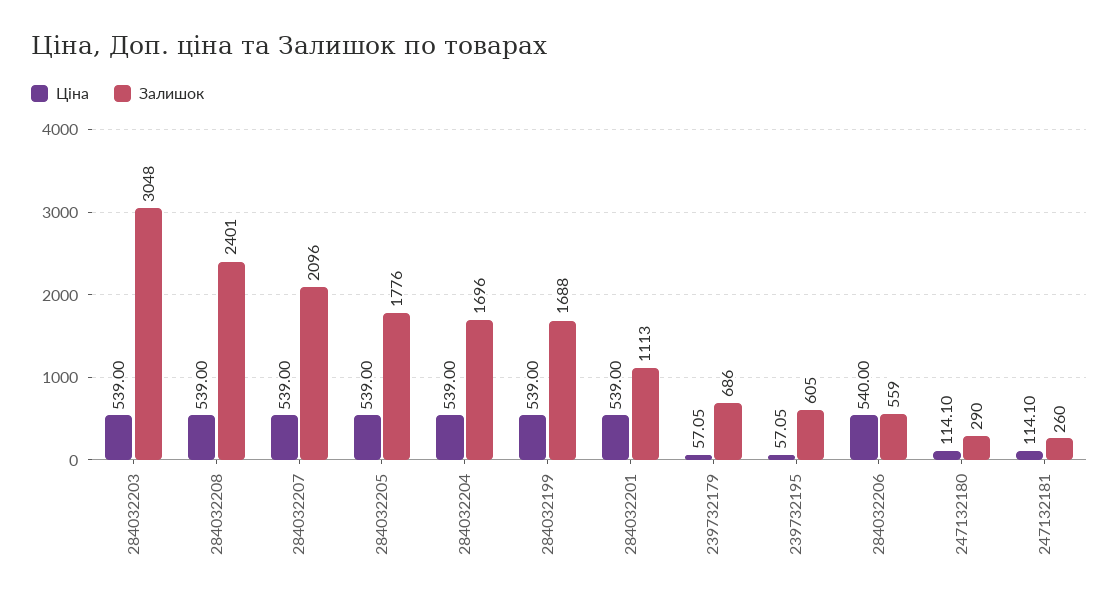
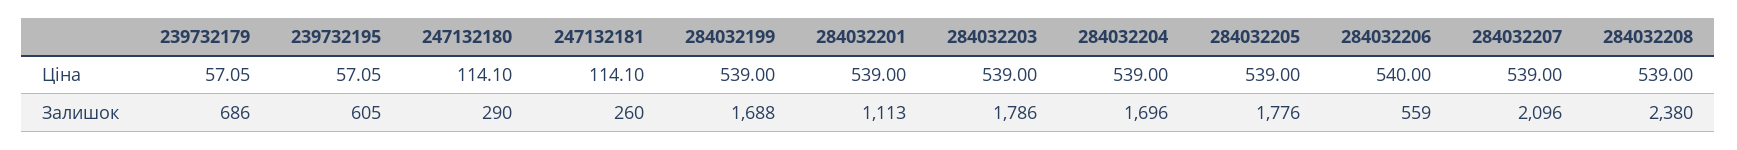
Залишок, 284032203: 3048 -> 1786
Залишок, 284032208: 2401 -> 2380

